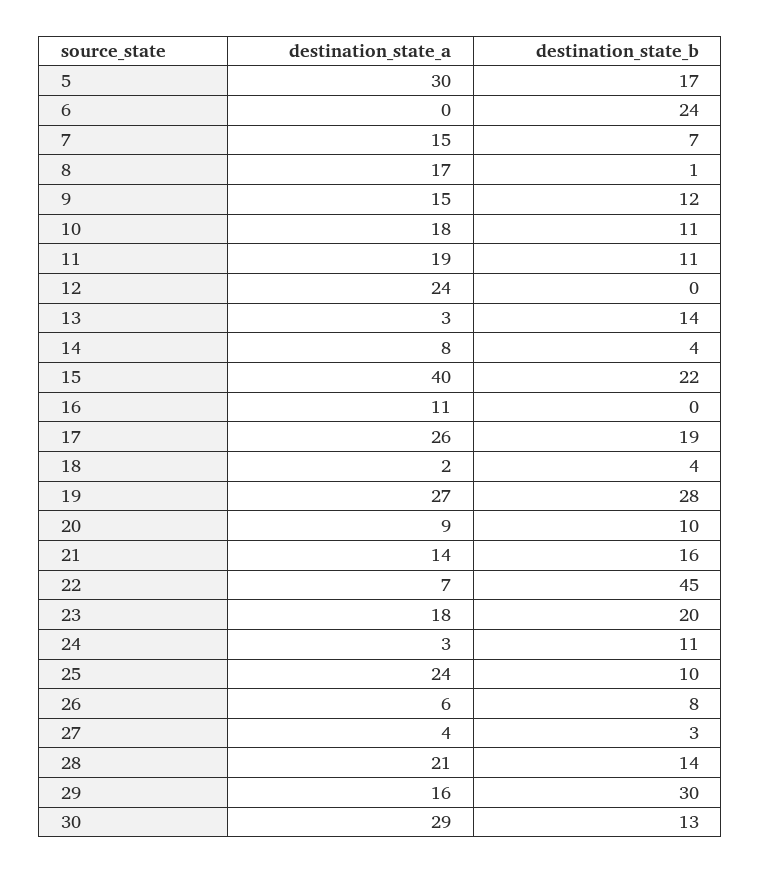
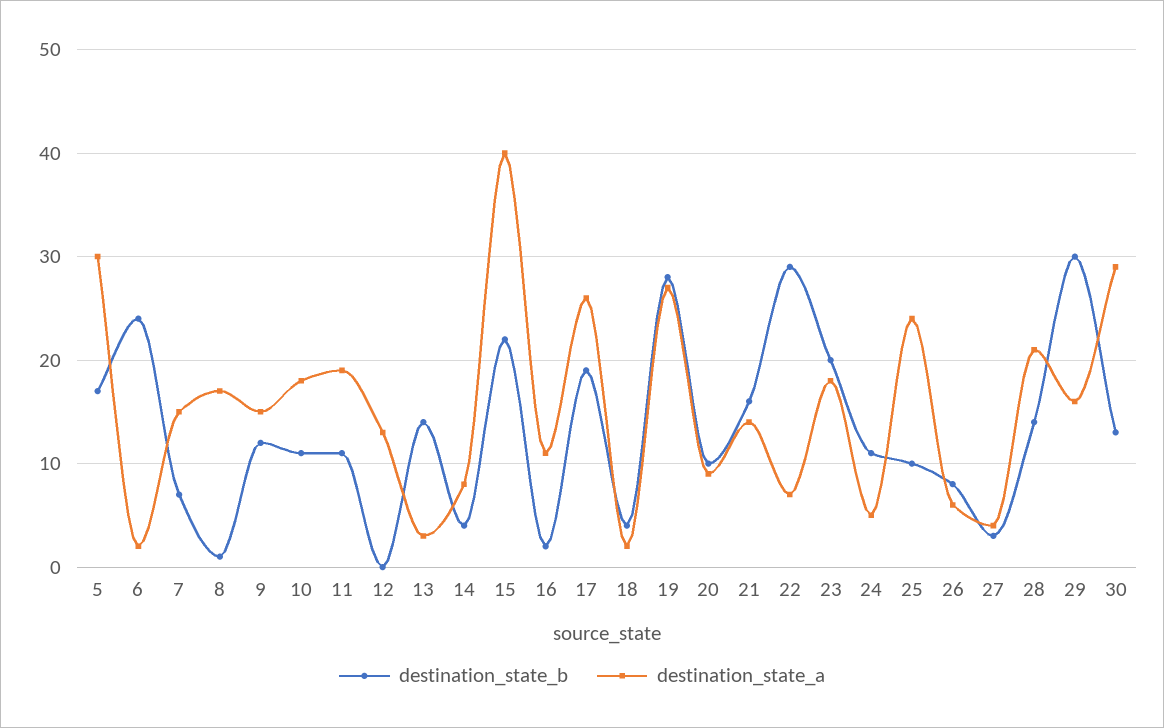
destination_state_a, 6: 0 -> 2
destination_state_a, 12: 24 -> 13
destination_state_b, 16: 0 -> 2
destination_state_b, 22: 45 -> 29
destination_state_a, 24: 3 -> 5

